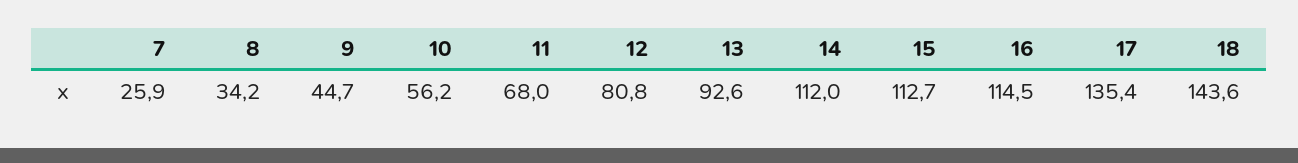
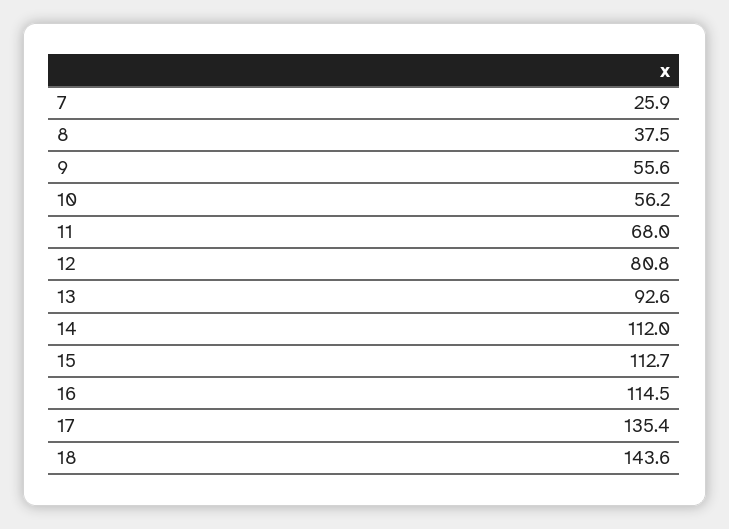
8: 34.2 -> 37.5
9: 44.7 -> 55.6

